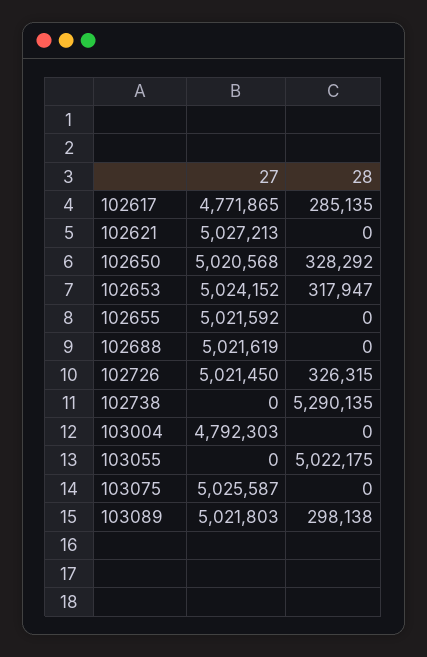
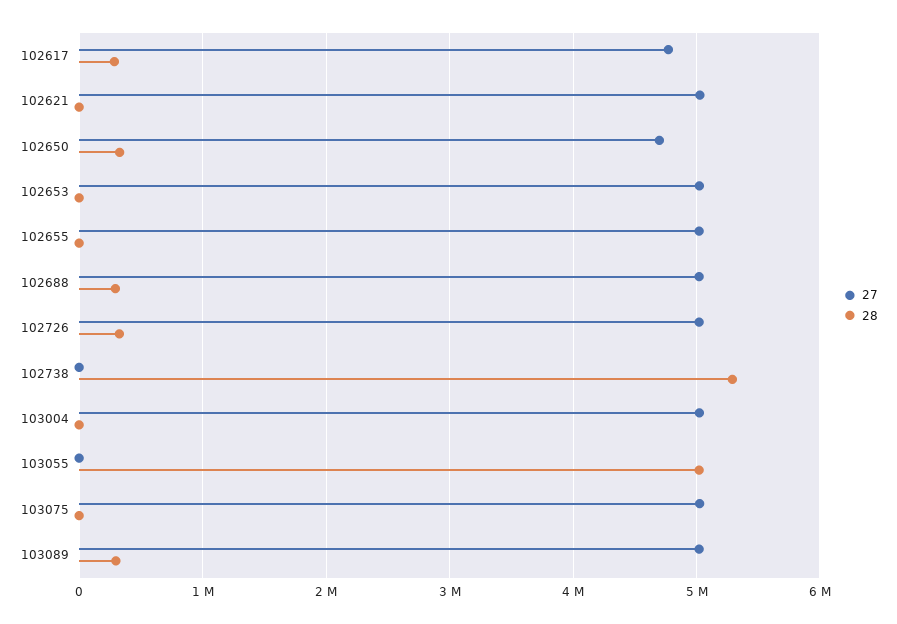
27, 102650: 5020568 -> 4700000
28, 102653: 317947 -> 0
28, 102688: 0 -> 300000
27, 103004: 4792303 -> 5000000

